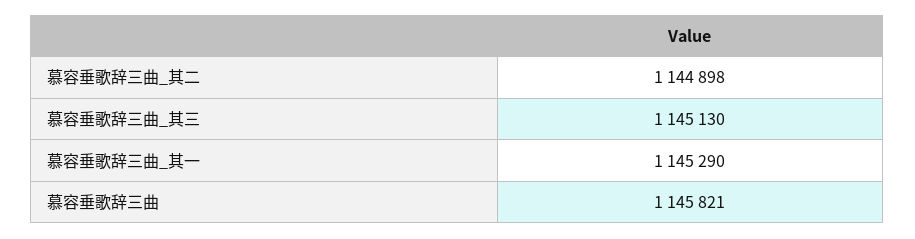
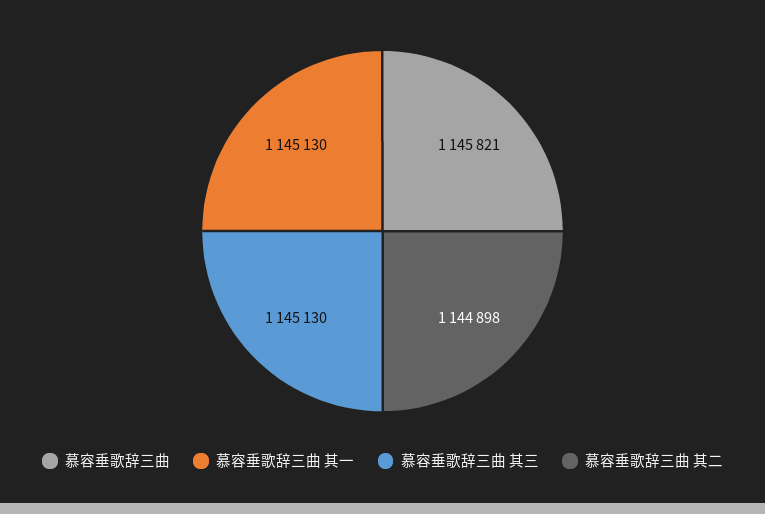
慕容垂歌辞三曲_其一: 1145290 -> 1145130

